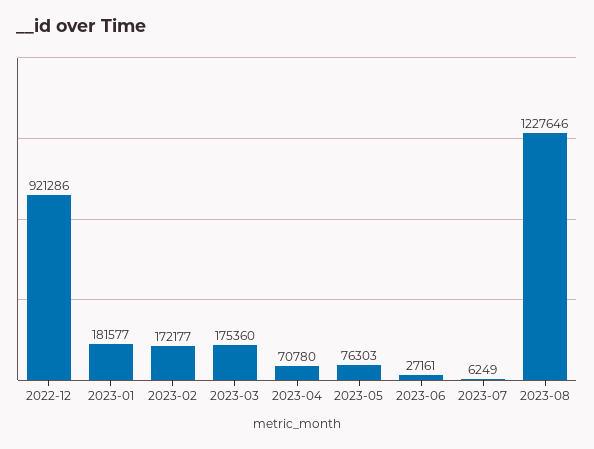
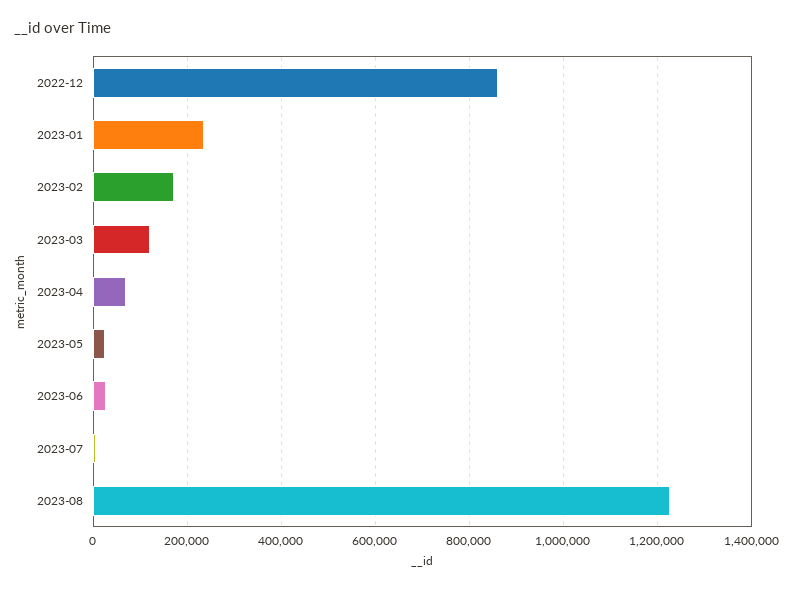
2022-12: 921286 -> 860000
2023-01: 181577 -> 240000
2023-03: 175360 -> 120000
2023-05: 76303 -> 20000

